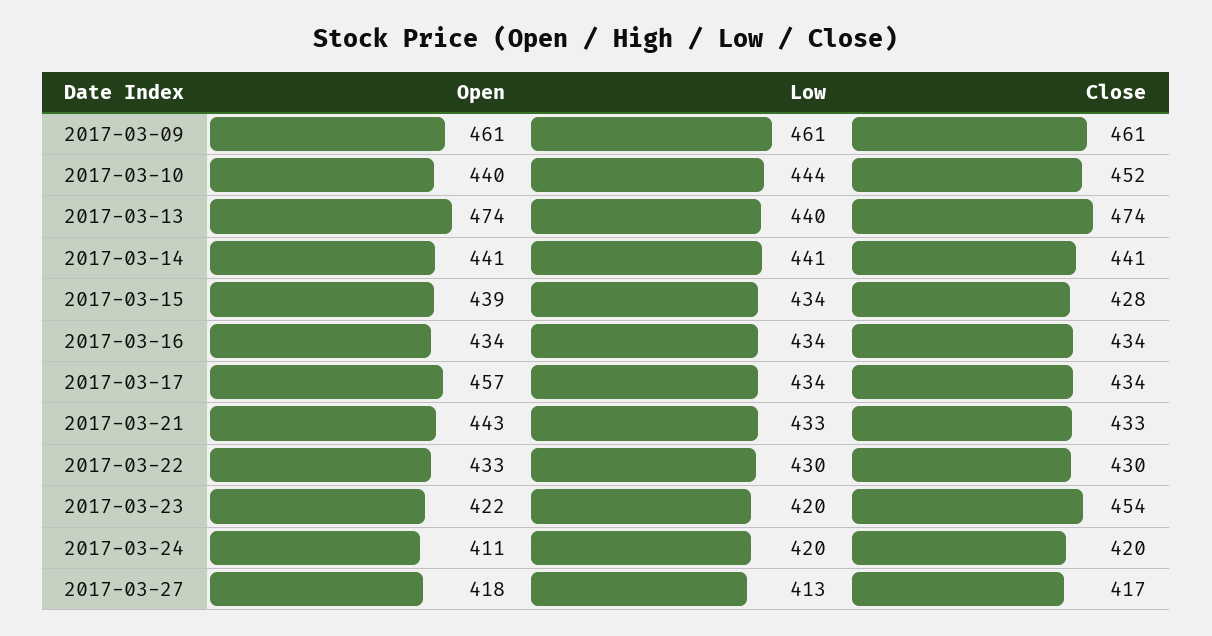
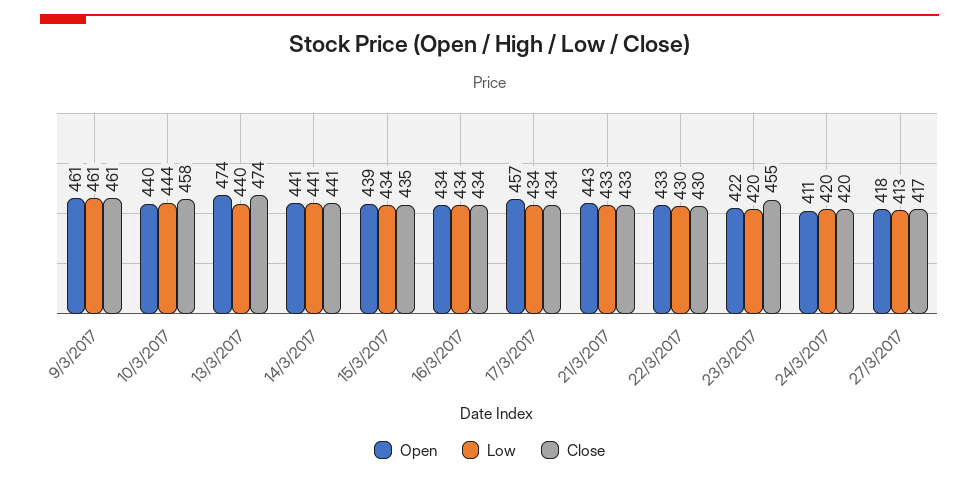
Close, 2017-03-10: 452 -> 458
Close, 2017-03-15: 428 -> 435
Close, 2017-03-23: 454 -> 455

